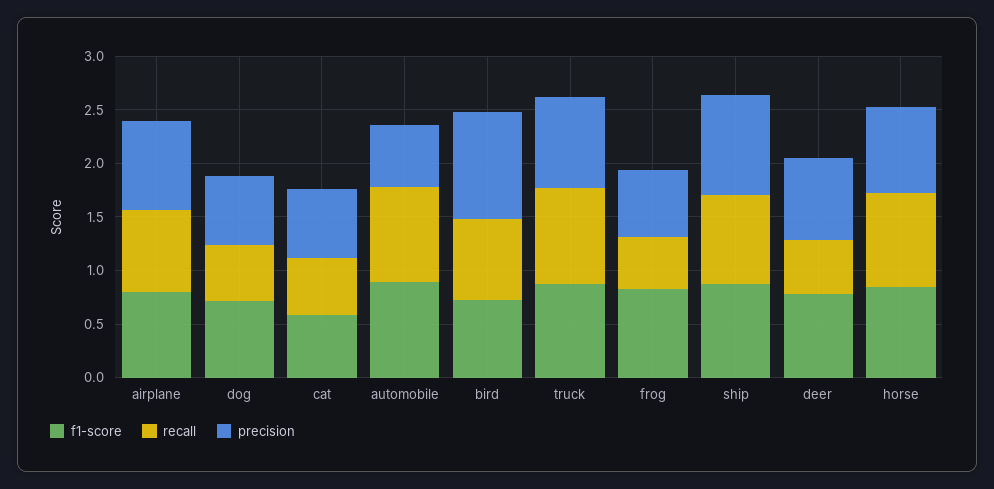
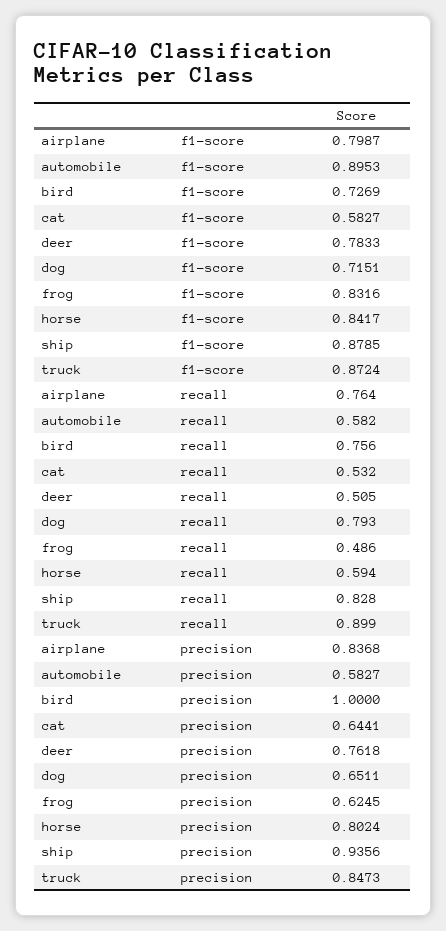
recall, dog: 0.5 -> 0.793
recall, automobile: 0.9 -> 0.582
recall, horse: 0.9 -> 0.594

